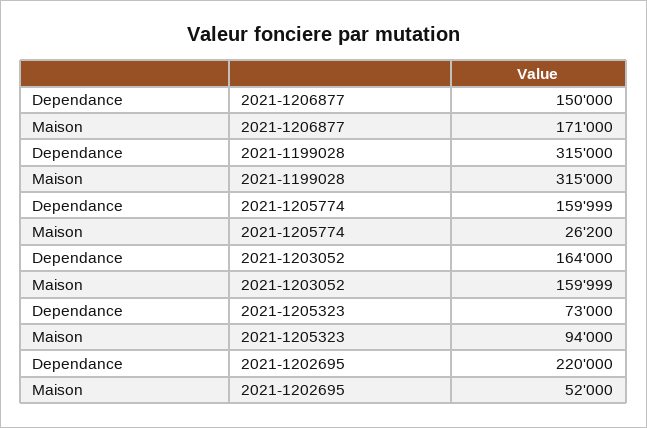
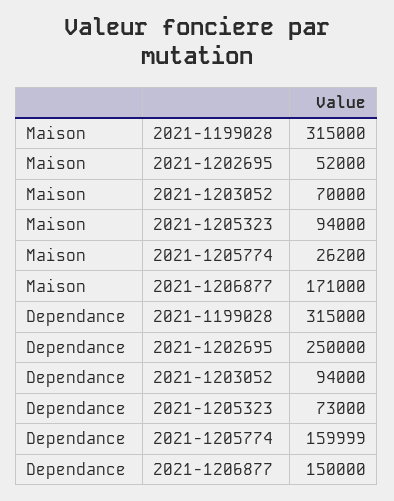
Dependance, 2021-1203052: 164000 -> 94000
Maison, 2021-1203052: 159999 -> 70000
Dependance, 2021-1202695: 220000 -> 250000

